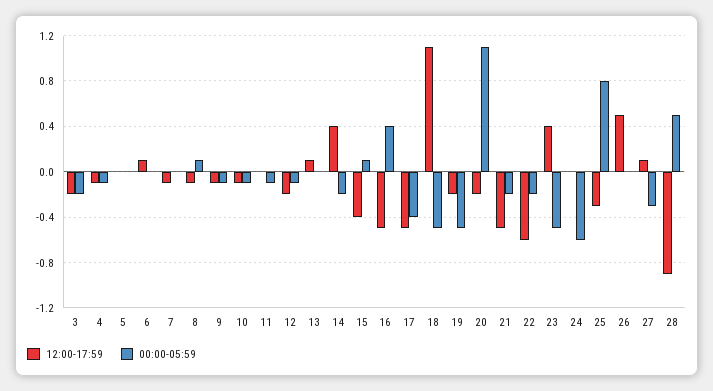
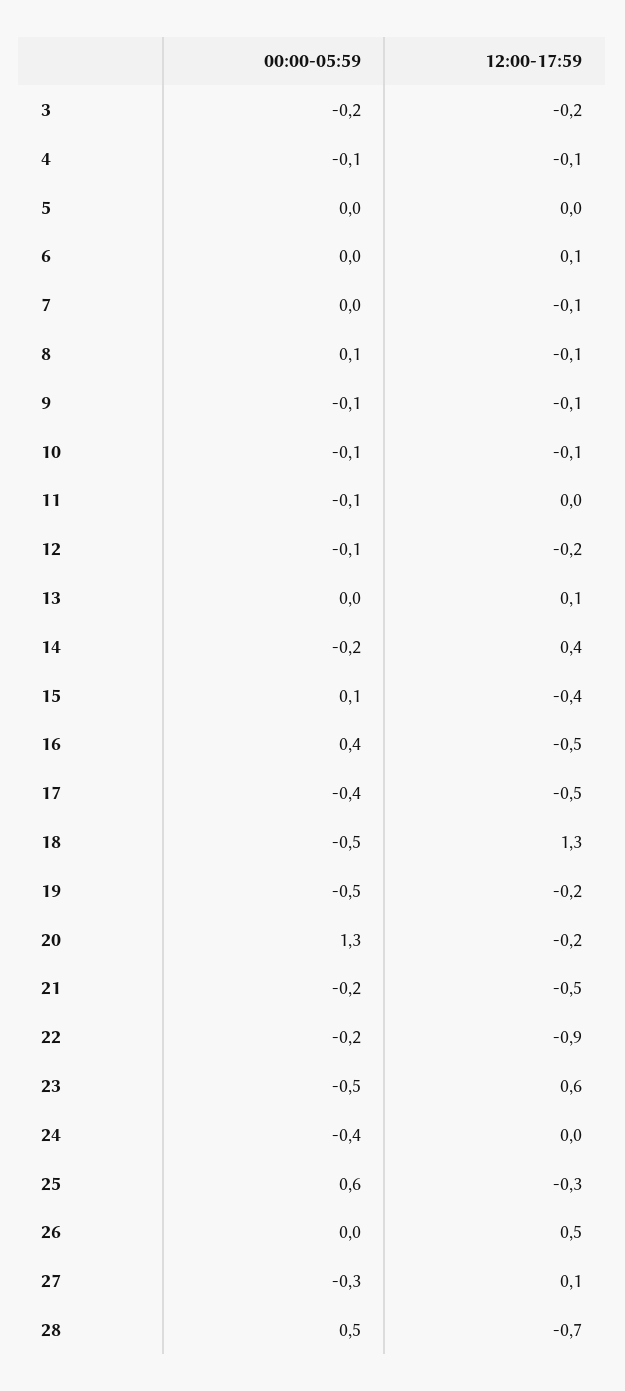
12:00-17:59, 18: 1.1 -> 1.3
00:00-05:59, 20: 1.1 -> 1.3
12:00-17:59, 22: -0.6 -> -0.9
12:00-17:59, 23: 0.4 -> 0.6
00:00-05:59, 24: -0.6 -> -0.4
00:00-05:59, 25: 0.8 -> 0.6
12:00-17:59, 28: -0.9 -> -0.7

